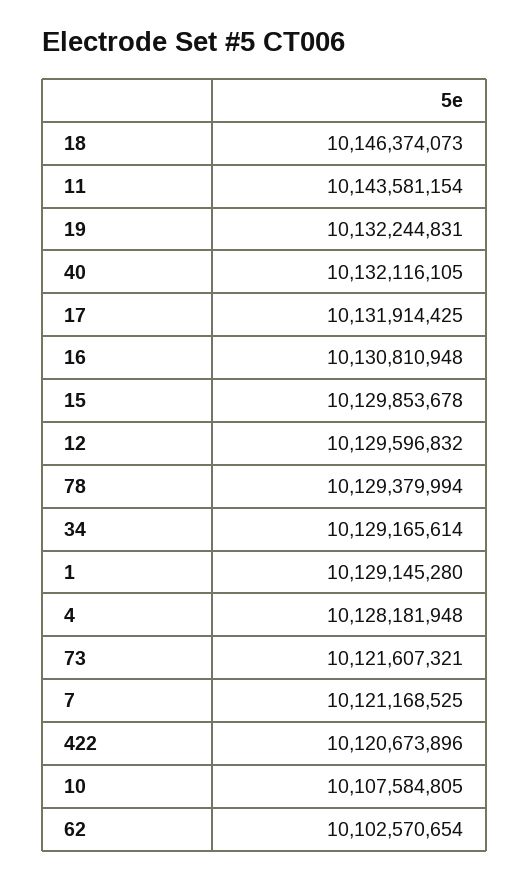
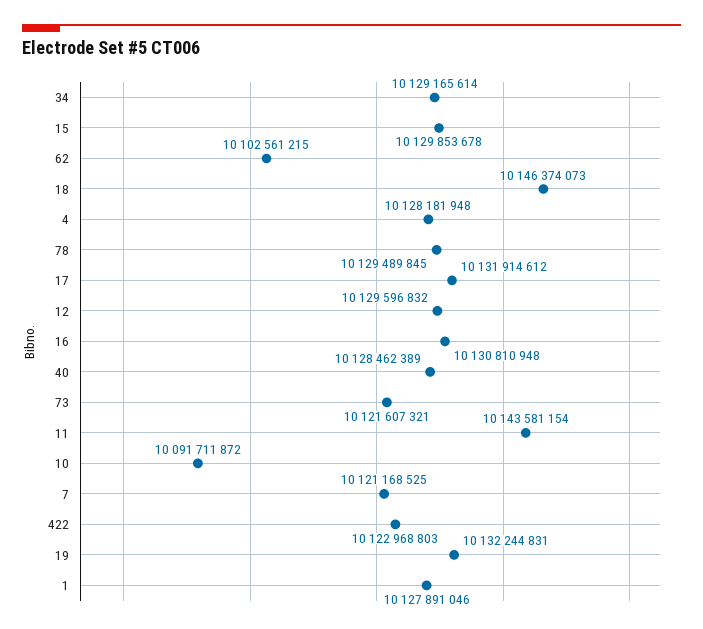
40: 10132116105 -> 10128462389
17: 10131914425 -> 10131914612
78: 10129379994 -> 10129489845
1: 10129145280 -> 10127891046
422: 10120673896 -> 10122968803
10: 10107584805 -> 10091711872
62: 10102570654 -> 10102561215

